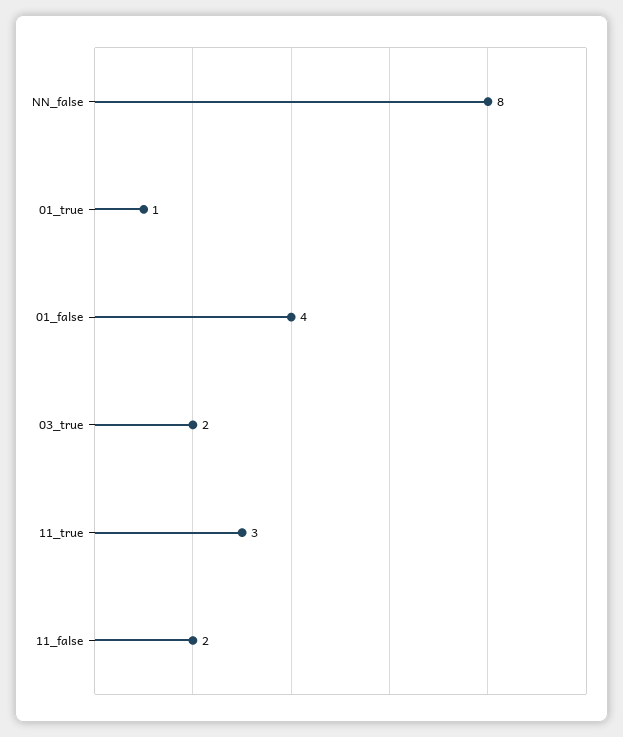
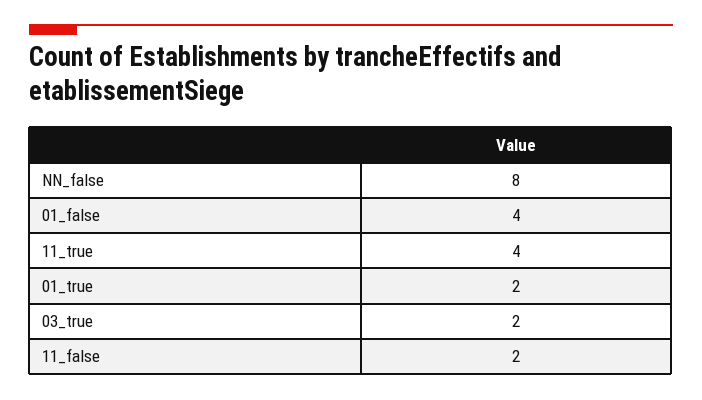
01_true: 1 -> 2
11_true: 3 -> 4

